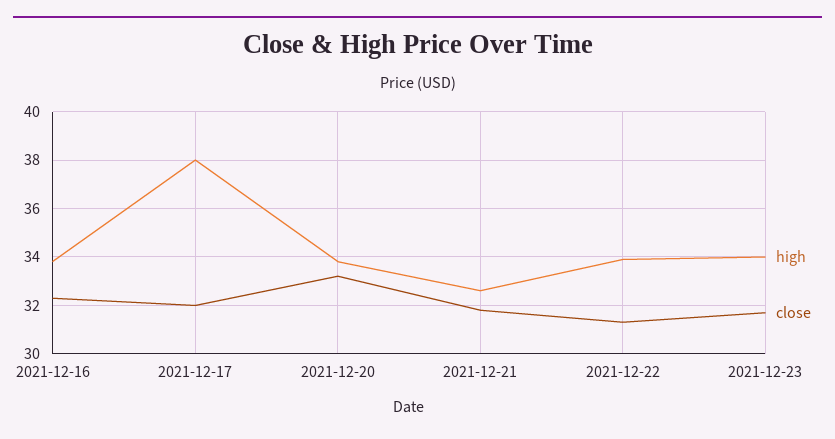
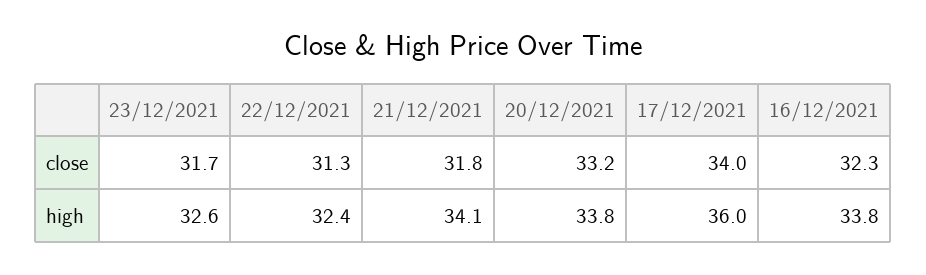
high, 2021-12-17: 38 -> 36
close, 2021-12-17: 32 -> 34
high, 2021-12-21: 32.5 -> 34.1
high, 2021-12-22: 34 -> 32.4
high, 2021-12-23: 34 -> 32.6

